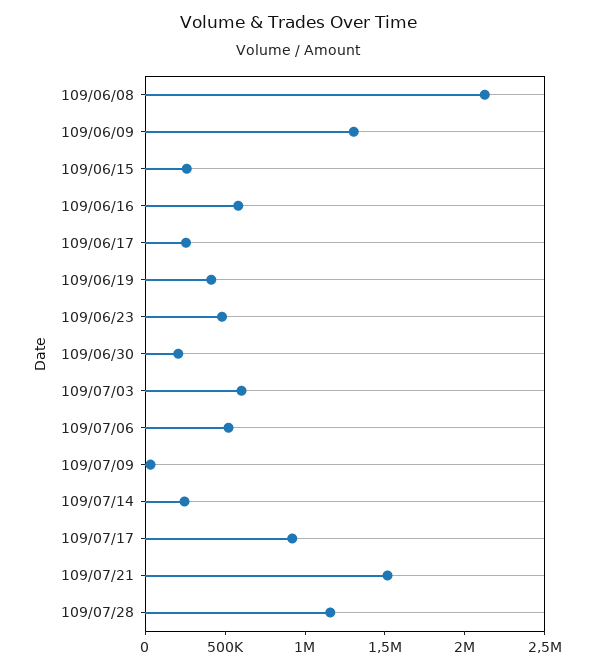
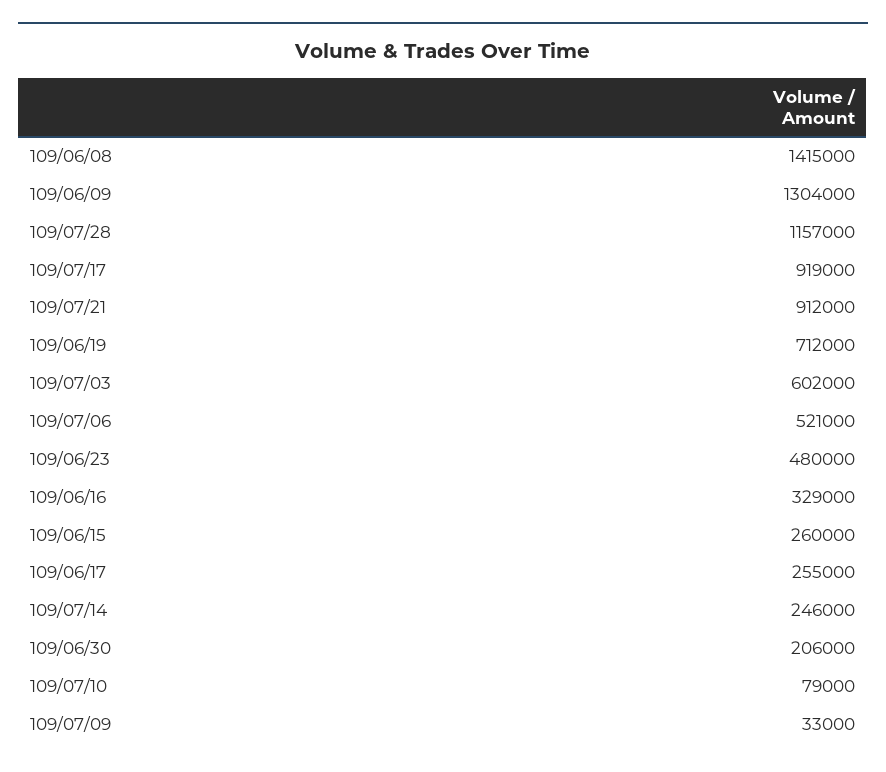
109/06/08: 2100000 -> 1415000
109/06/16: 600000 -> 329000
109/06/19: 400000 -> 712000
109/07/21: 1500000 -> 912000
109/07/10: none -> 79000

